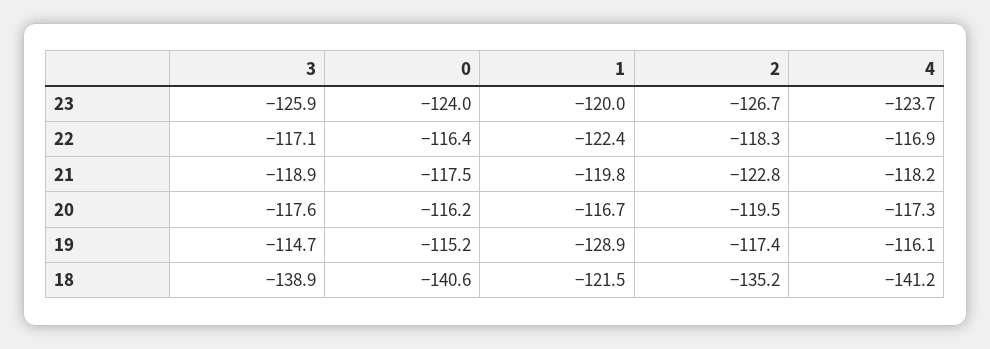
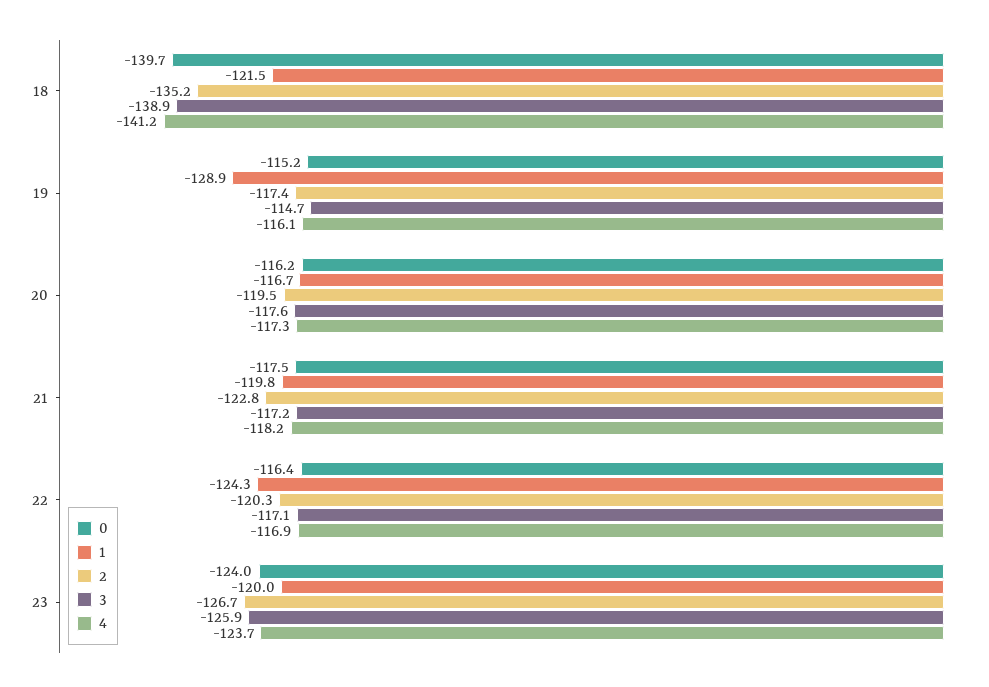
1, 22: -122.4 -> -124.3
2, 22: -118.3 -> -120.3
3, 21: -118.9 -> -117.2
0, 18: -140.6 -> -139.7

